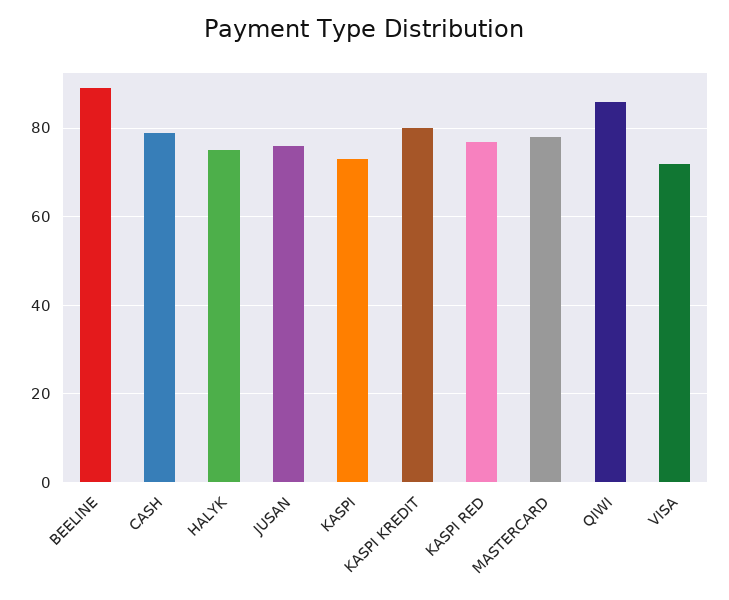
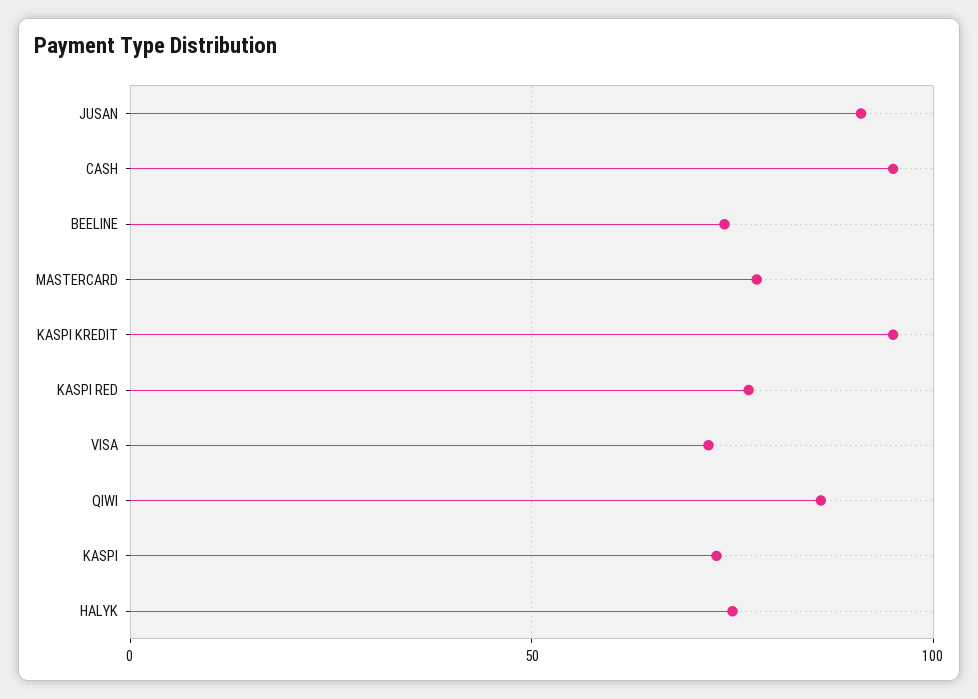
BEELINE: 90 -> 75
CASH: 80 -> 95
JUSAN: 75 -> 90
KASPI KREDIT: 80 -> 95

